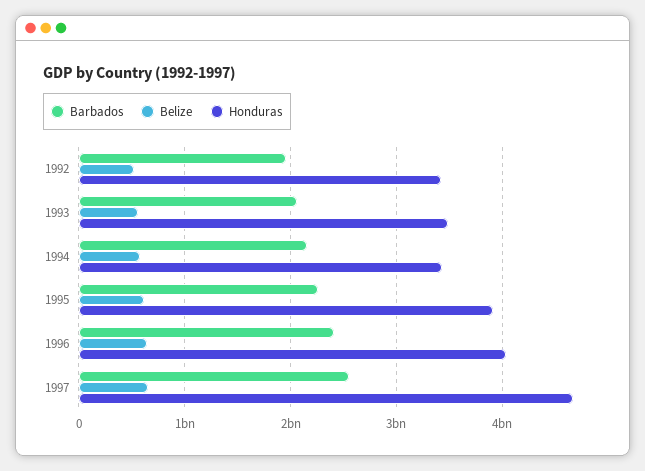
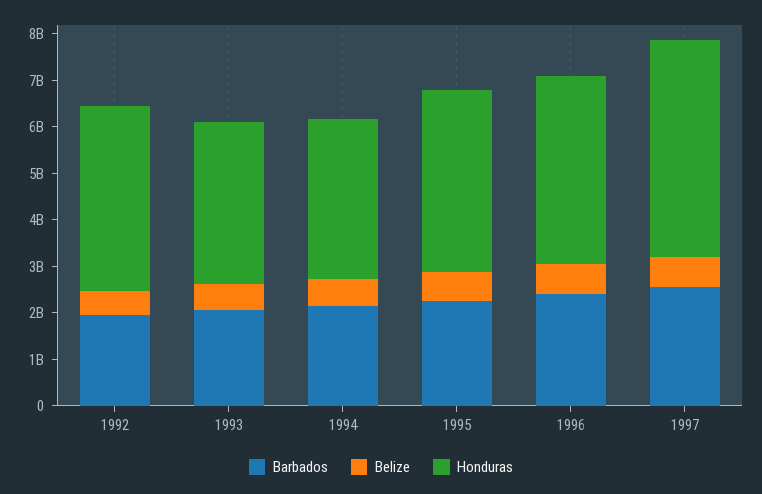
Honduras, 1992: 3400000000 -> 4000000000

